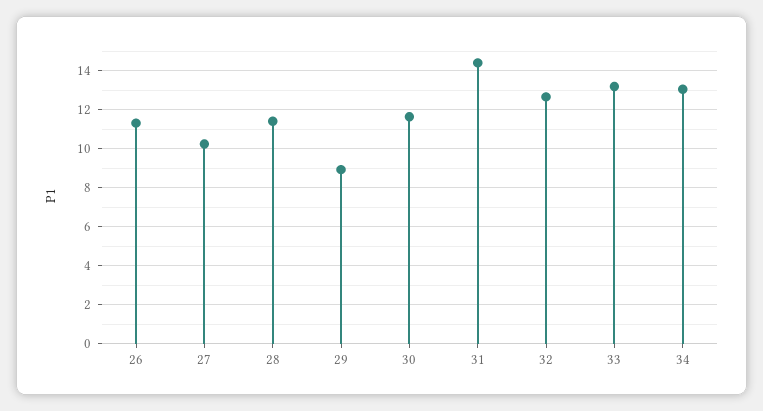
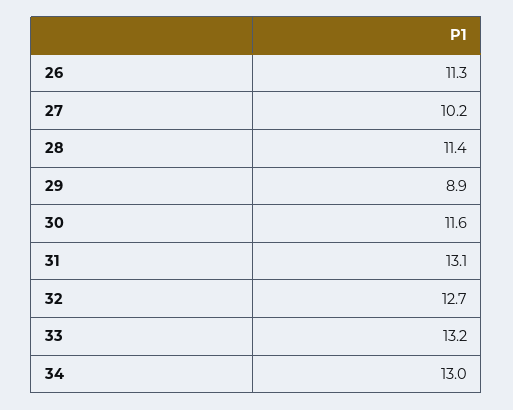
31: 14.5 -> 13.1

